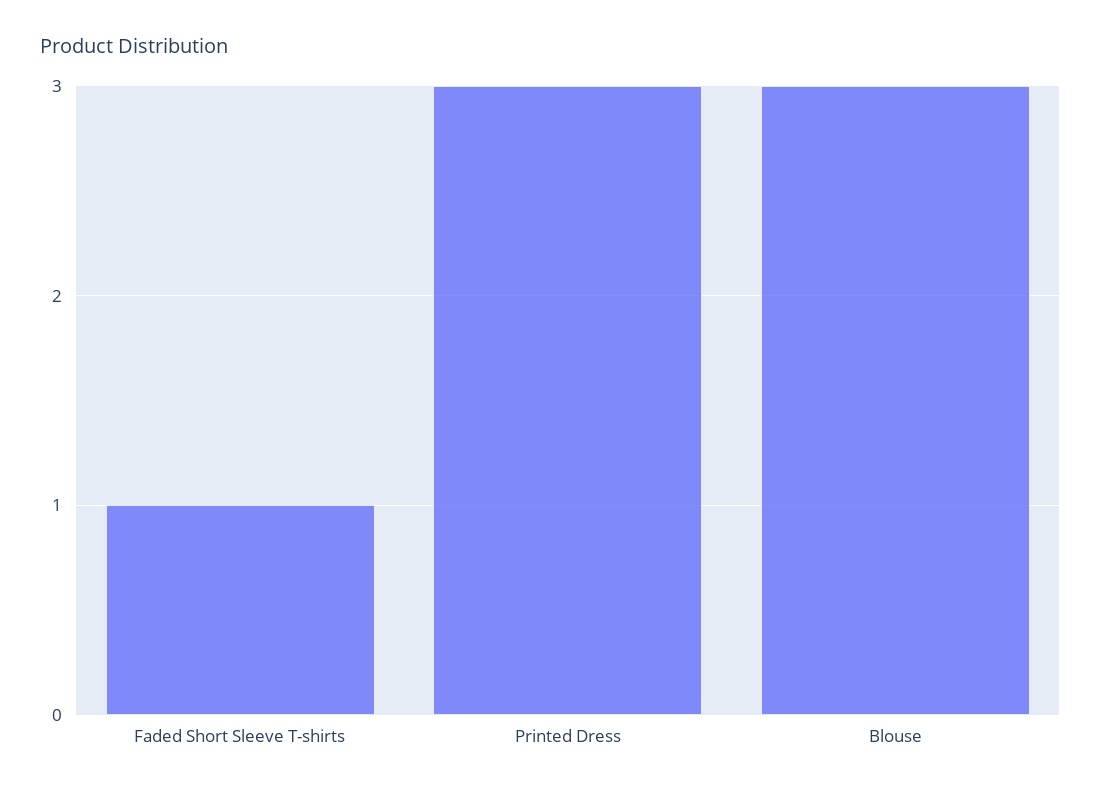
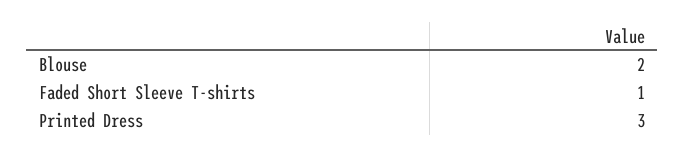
Blouse: 3 -> 2

